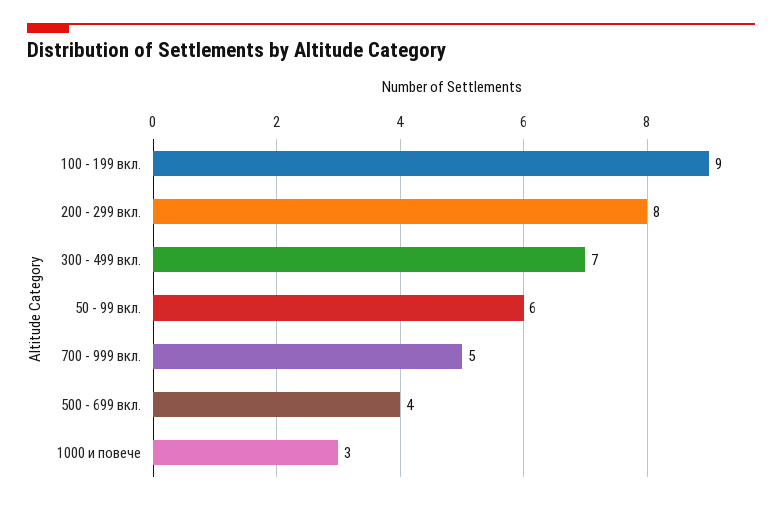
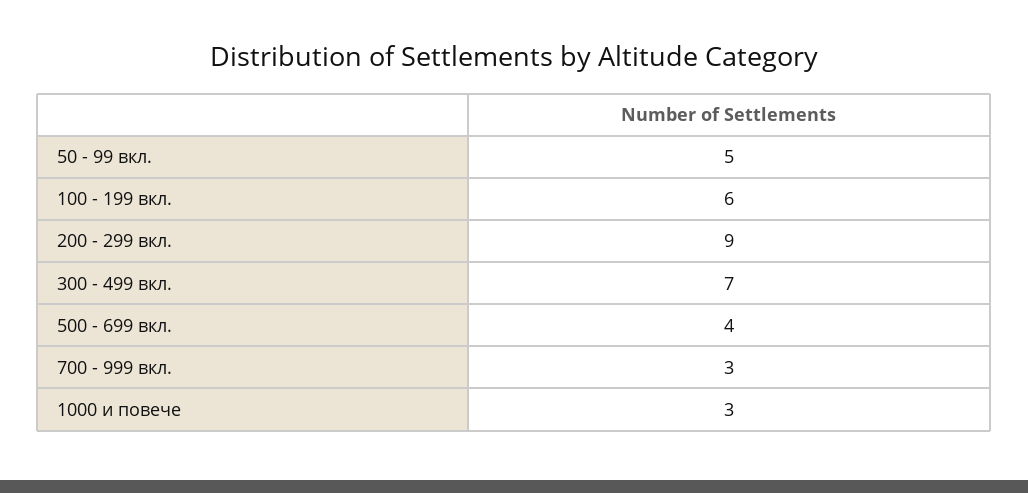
100 - 199 вкл.: 9 -> 6
200 - 299 вкл.: 8 -> 9
50 - 99 вкл.: 6 -> 5
700 - 999 вкл.: 5 -> 3

